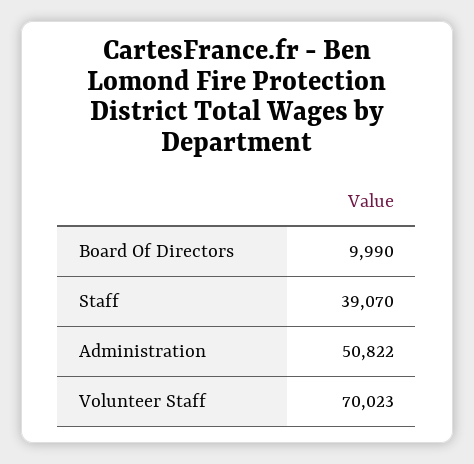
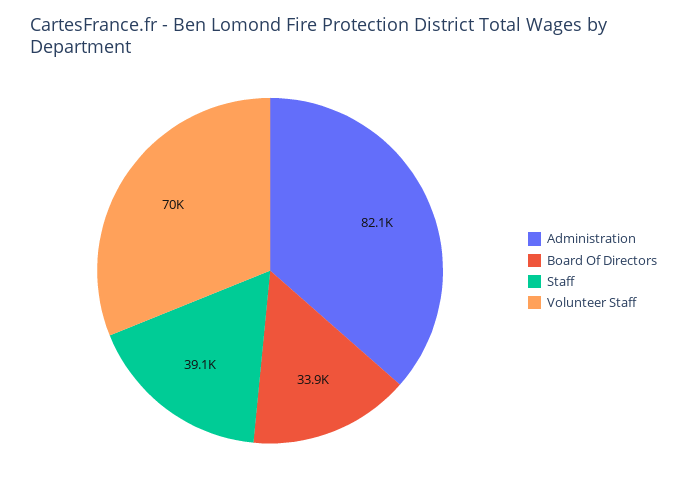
Board Of Directors: 9990 -> 33900
Administration: 50822 -> 82100

